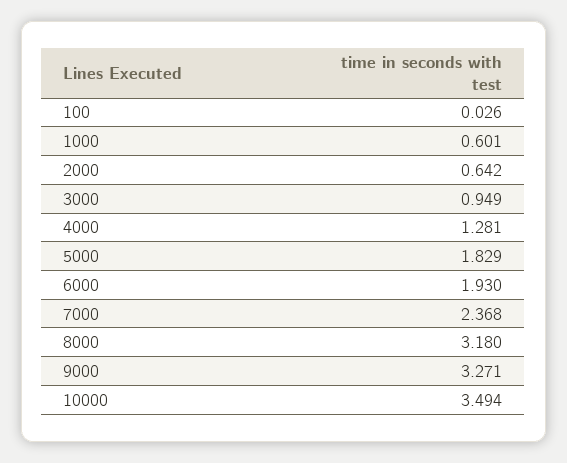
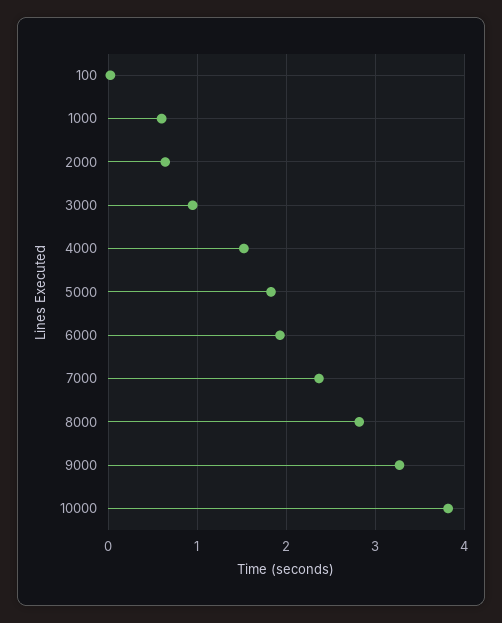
4000: 1.281 -> 1.5
8000: 3.18 -> 2.8
10000: 3.494 -> 3.8

